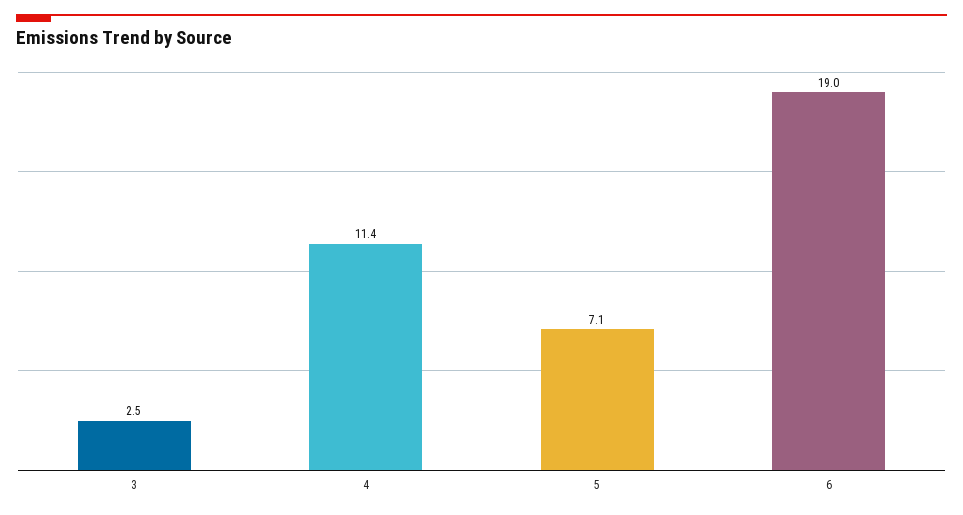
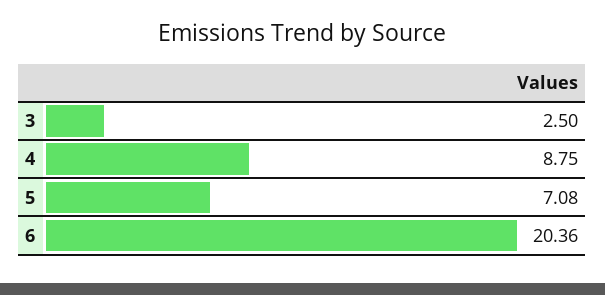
4: 11.4 -> 8.75
6: 19 -> 20.36

